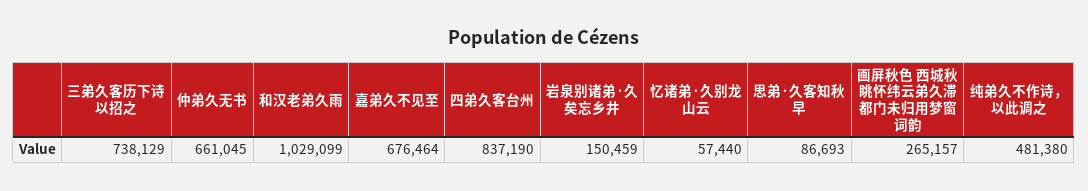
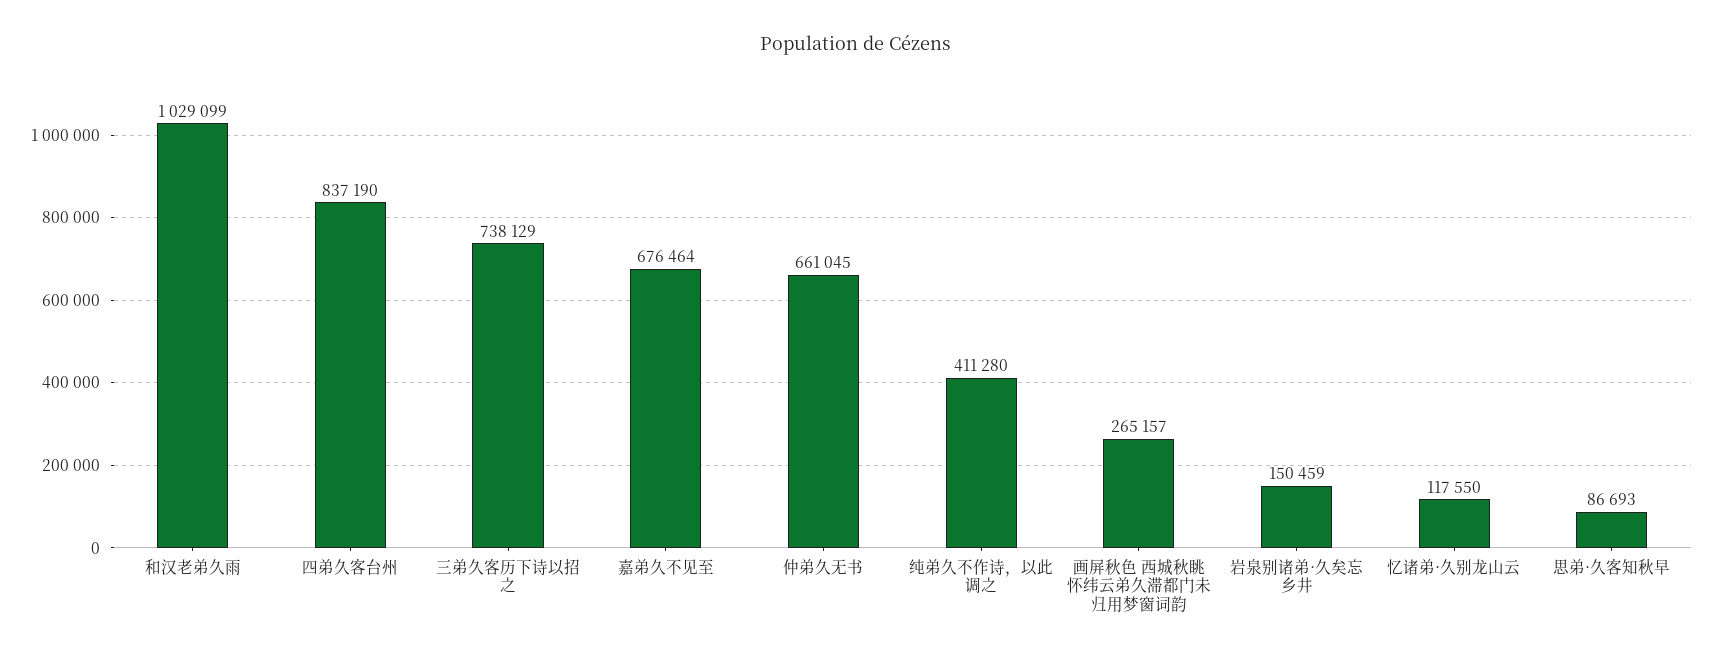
忆诸弟·久别龙山云: 57440 -> 117550
纯弟久不作诗，以此调之: 481380 -> 411280

